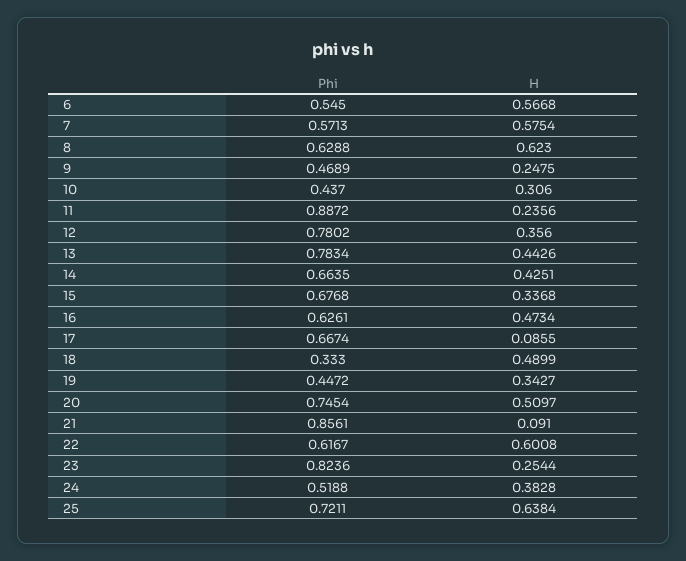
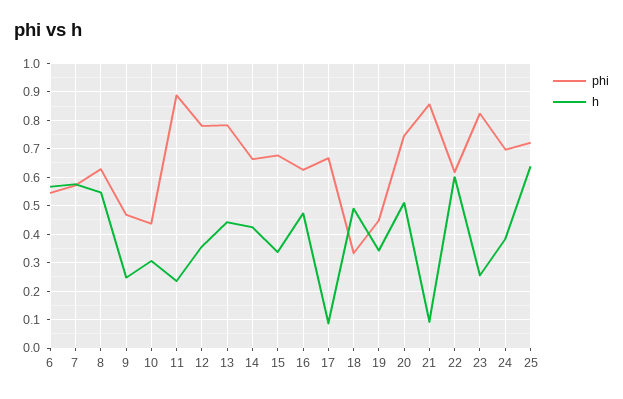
H, 8: 0.623 -> 0.55
Phi, 24: 0.5188 -> 0.7

